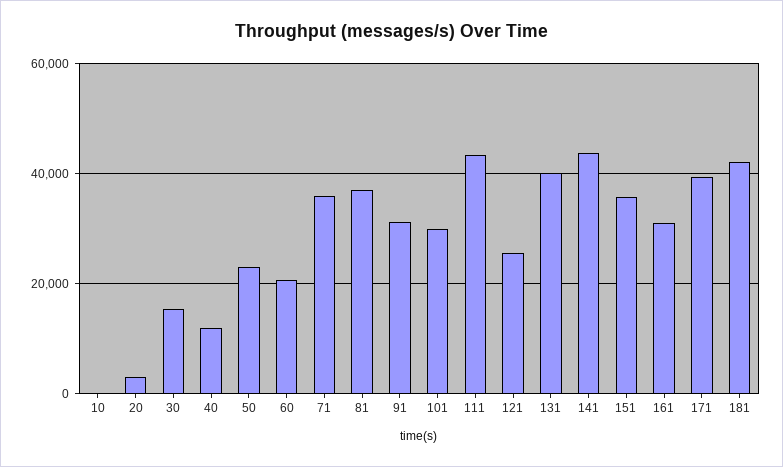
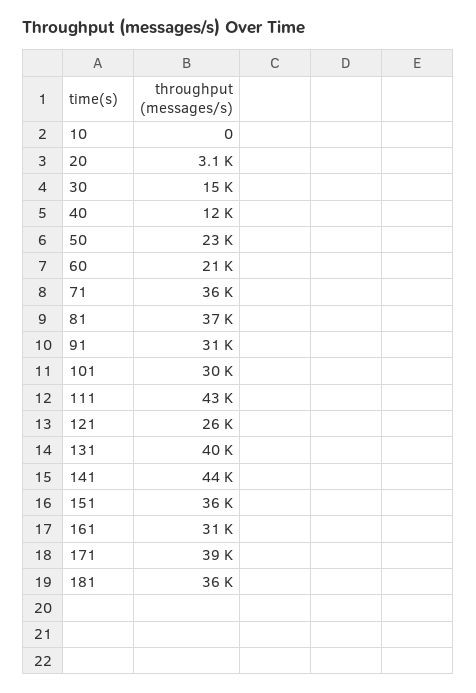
181: 42000 -> 36000

